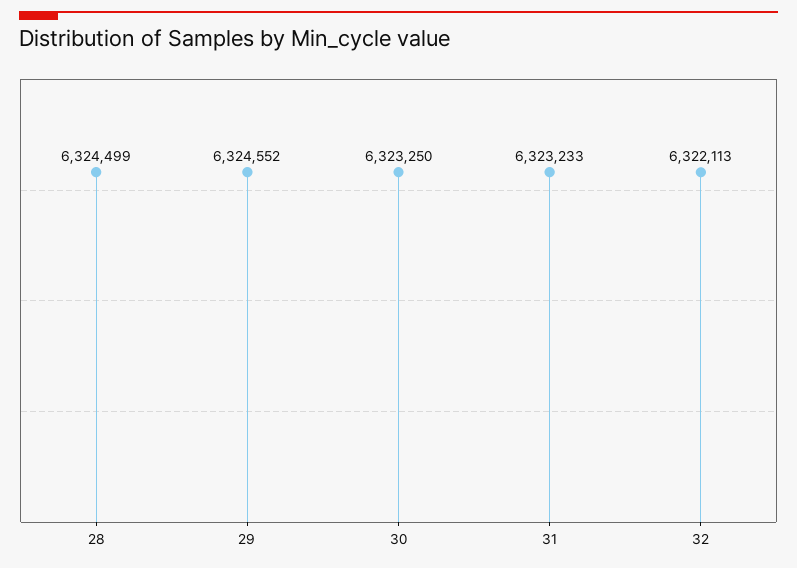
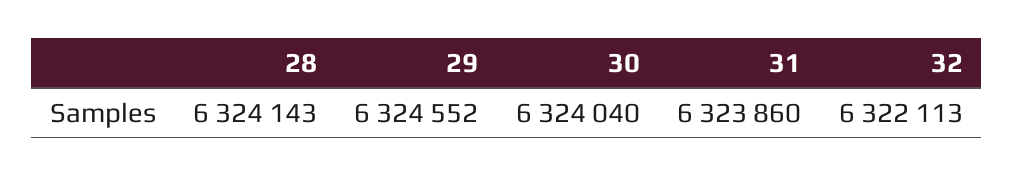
28: 6324499 -> 6324143
30: 6323250 -> 6324040
31: 6323233 -> 6323860

